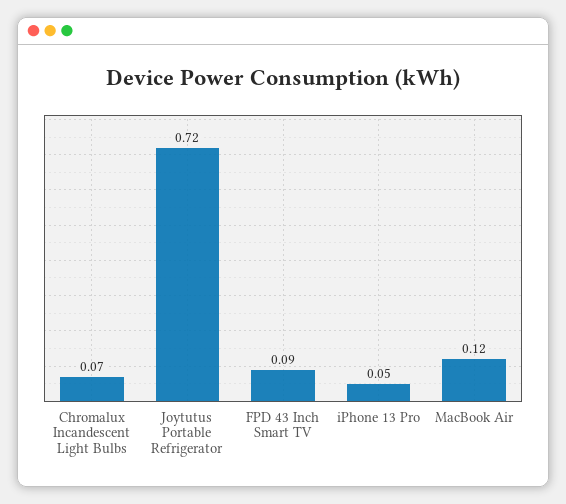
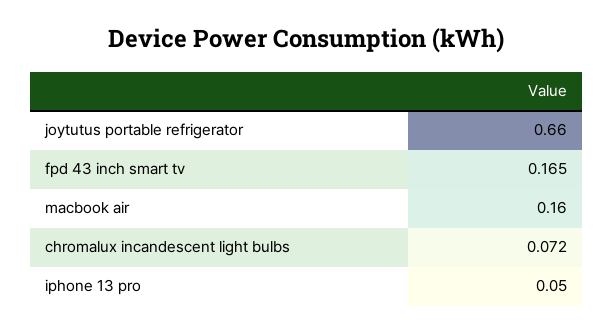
Joytutus Portable Refrigerator: 0.72 -> 0.66
FPD 43 Inch Smart TV: 0.09 -> 0.165
MacBook Air: 0.12 -> 0.16

